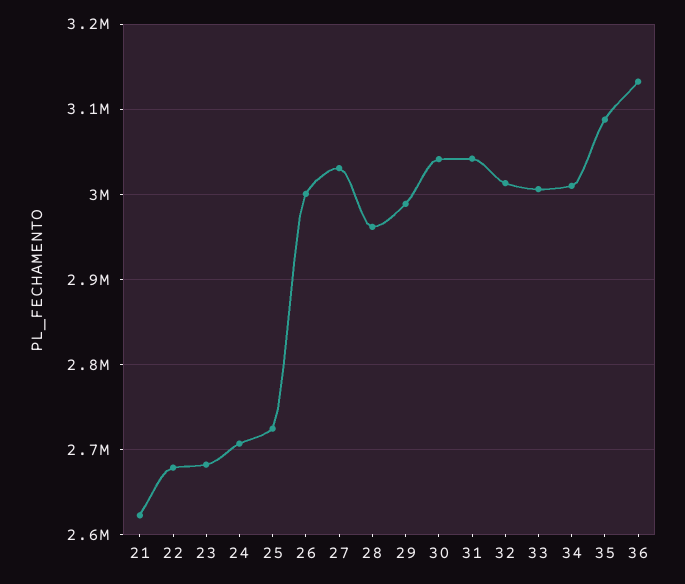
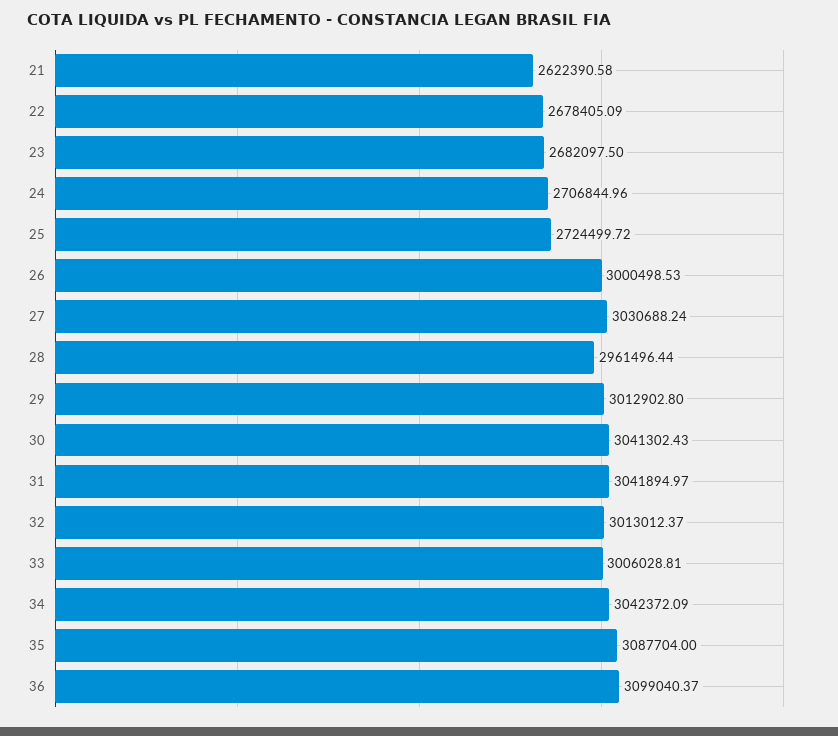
29: 2990000 -> 3012902.8
34: 3010000 -> 3042372.09
36: 3130000 -> 3099040.37

